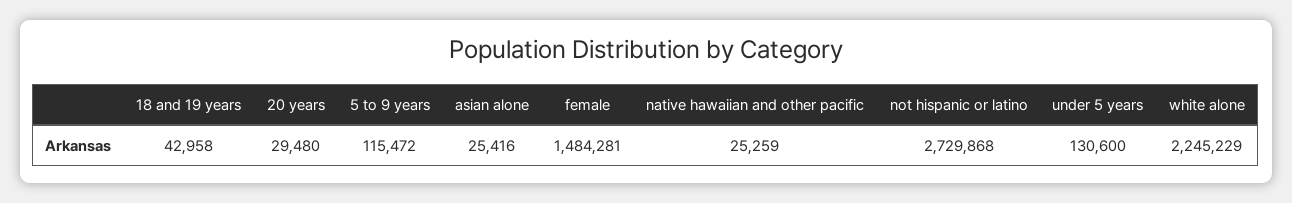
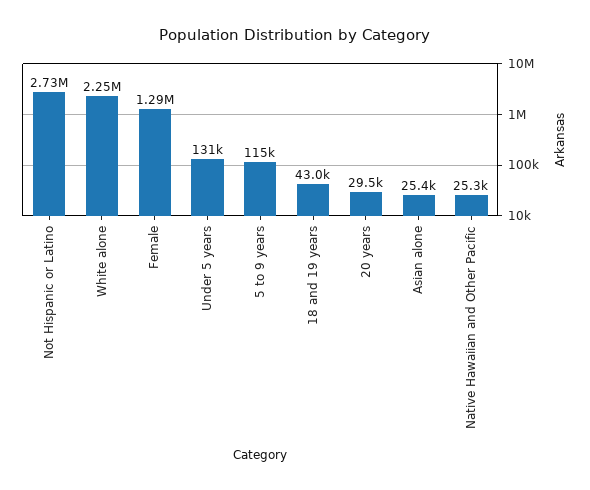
female: 1484281 -> 1290000

